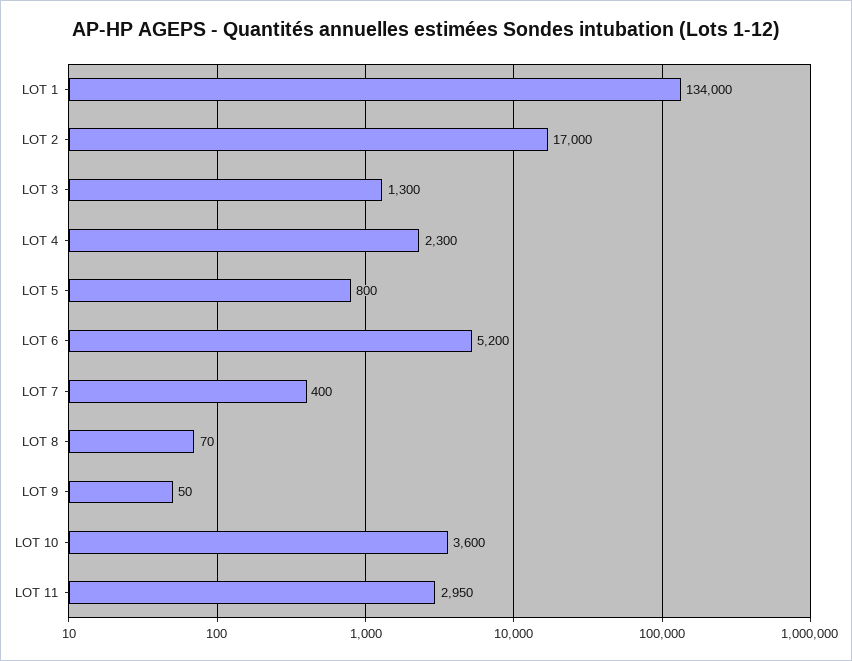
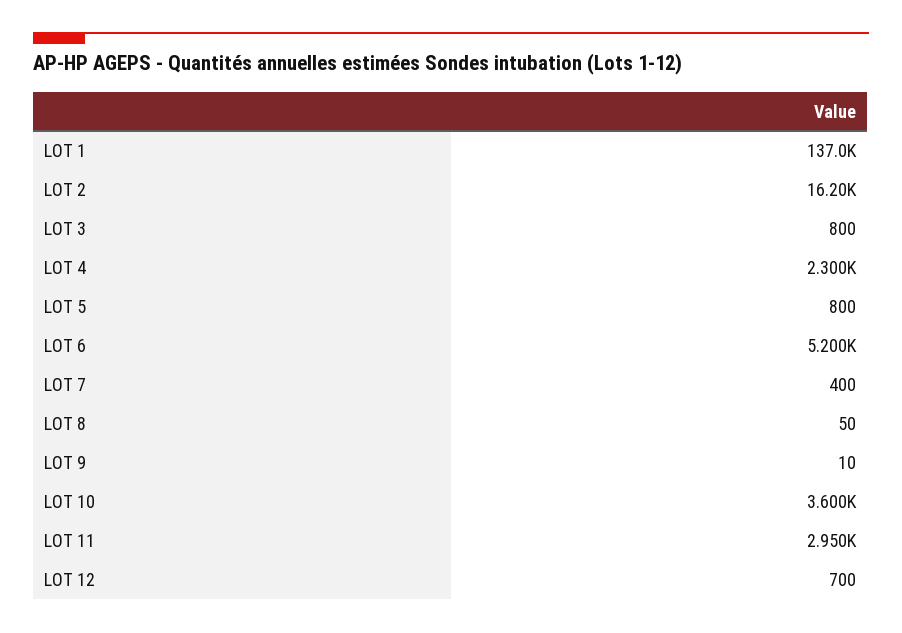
LOT 1: 134000 -> 137000
LOT 2: 17000 -> 16200
LOT 3: 1300 -> 800
LOT 8: 70 -> 50
LOT 9: 50 -> 10
LOT 12: none -> 700

